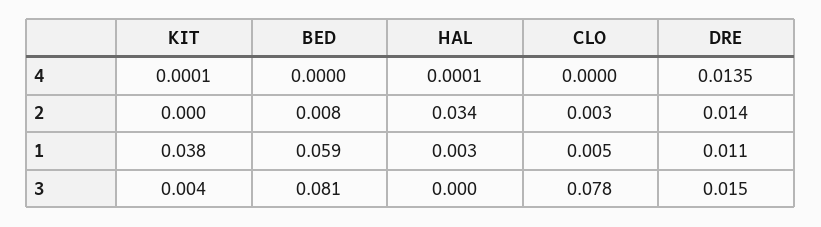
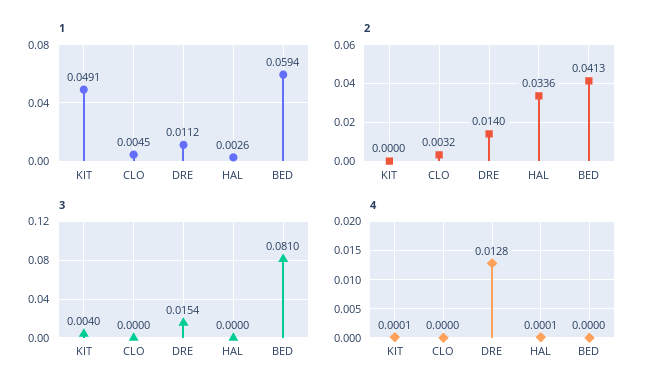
4, DRE: 0.0135 -> 0.0128
2, BED: 0.008 -> 0.0413
1, KIT: 0.038 -> 0.0491
3, CLO: 0.078 -> 0

